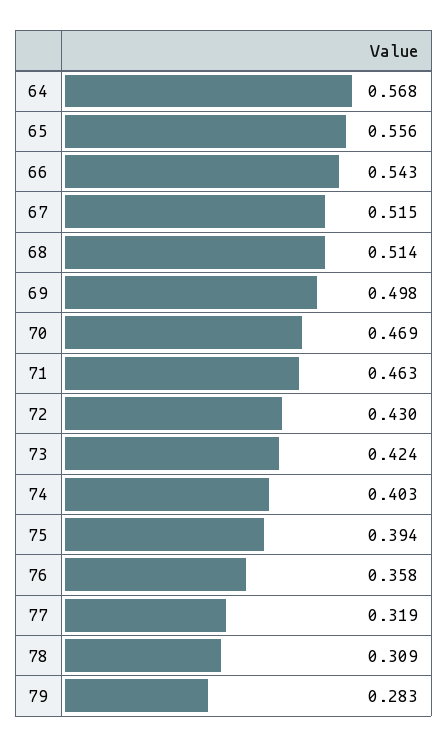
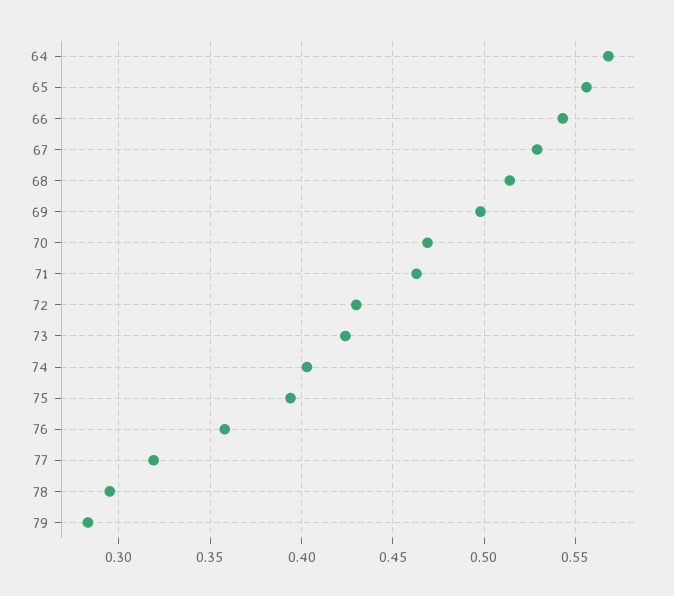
67: 0.515 -> 0.53
78: 0.309 -> 0.295

